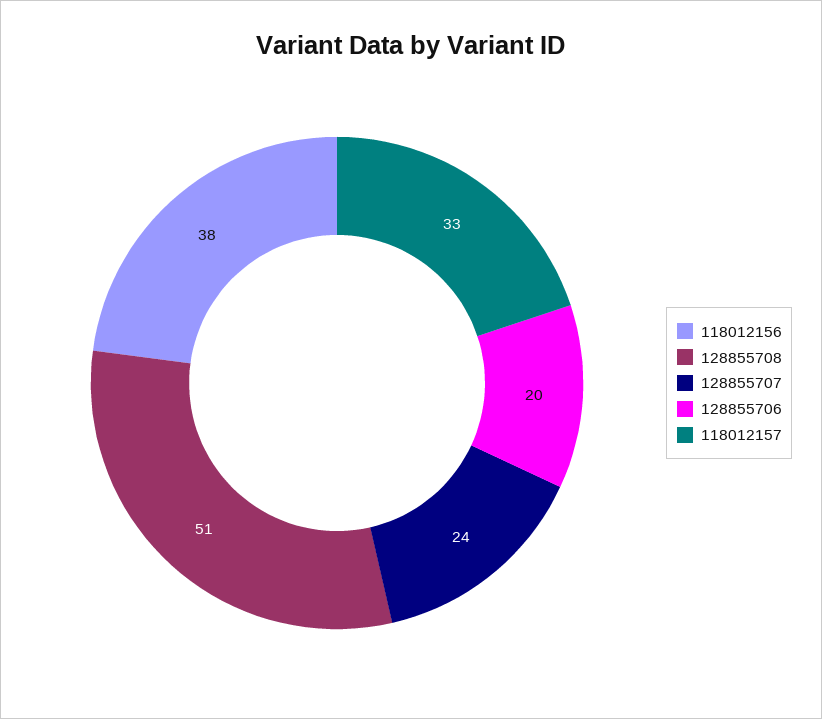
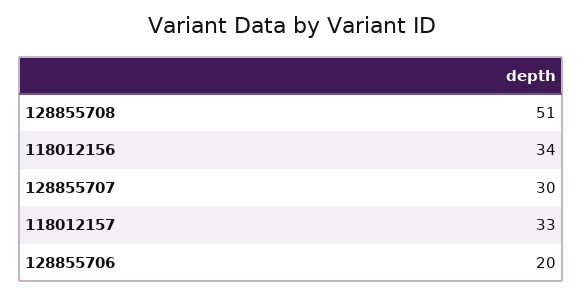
118012156: 38 -> 34
128855707: 24 -> 30

